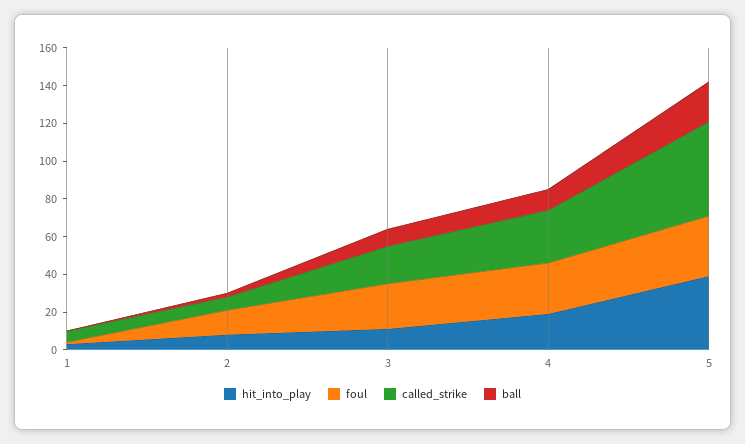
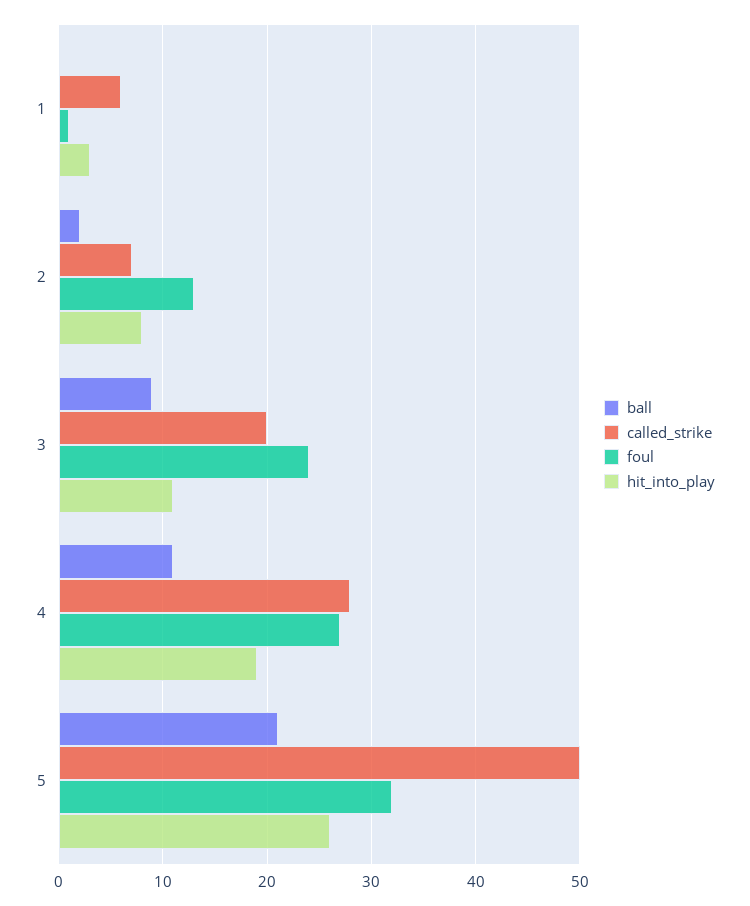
hit_into_play, 5: 40 -> 26

